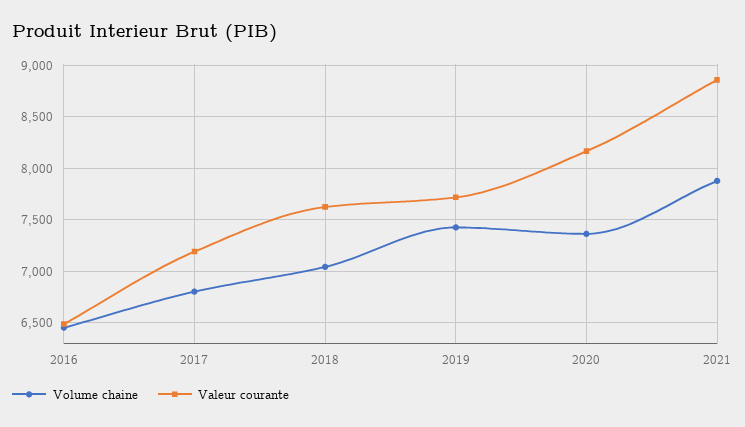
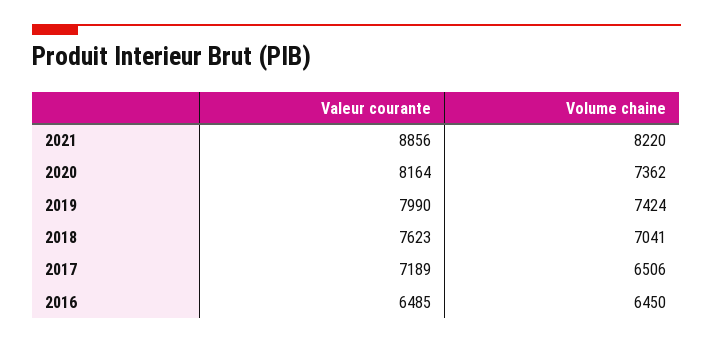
Volume chaine, 2017: 6800 -> 6506
Valeur courante, 2019: 7700 -> 7990
Volume chaine, 2021: 7900 -> 8220

